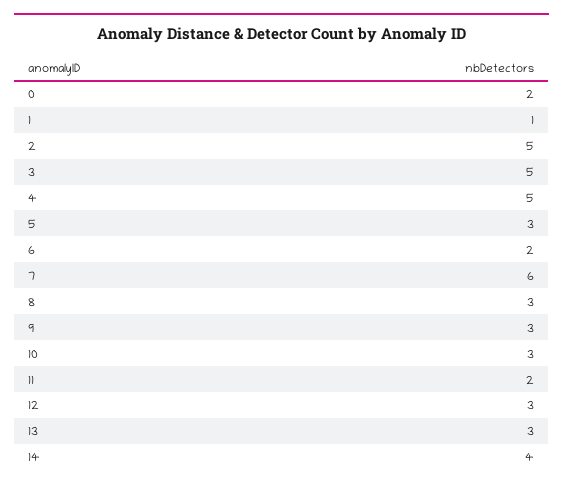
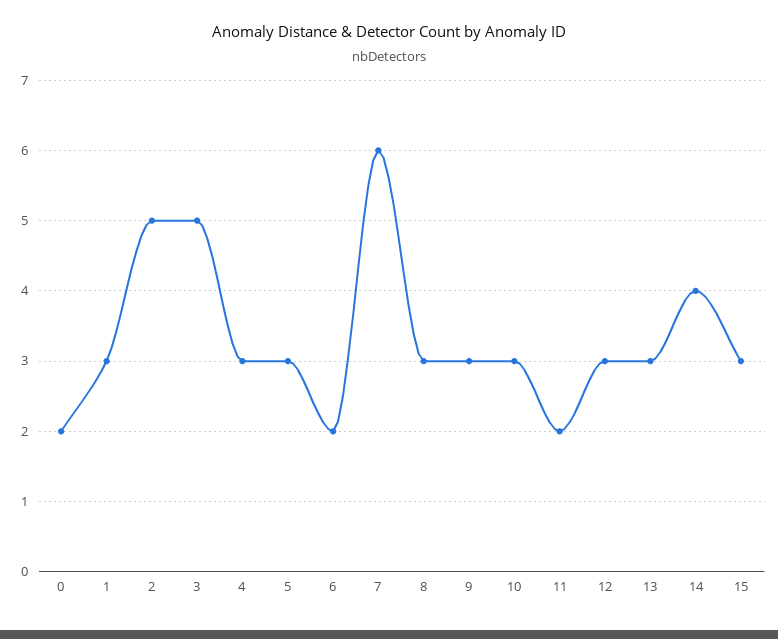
1: 1 -> 3
4: 5 -> 3
15: none -> 3

